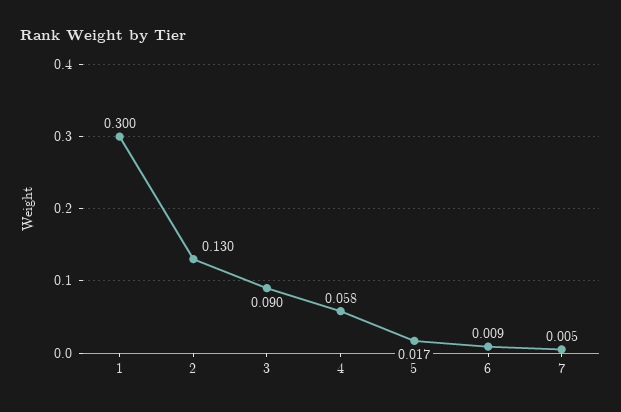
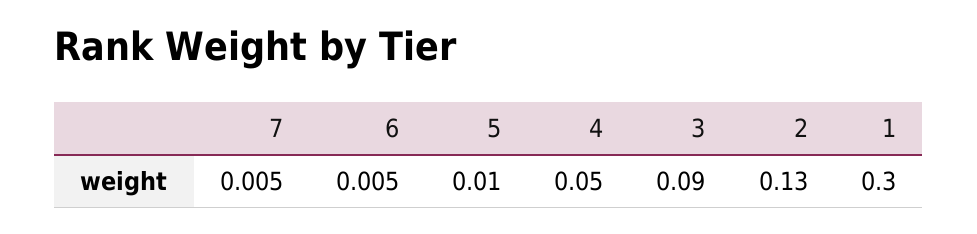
4: 0.058 -> 0.05
5: 0.017 -> 0.01
6: 0.009 -> 0.005

